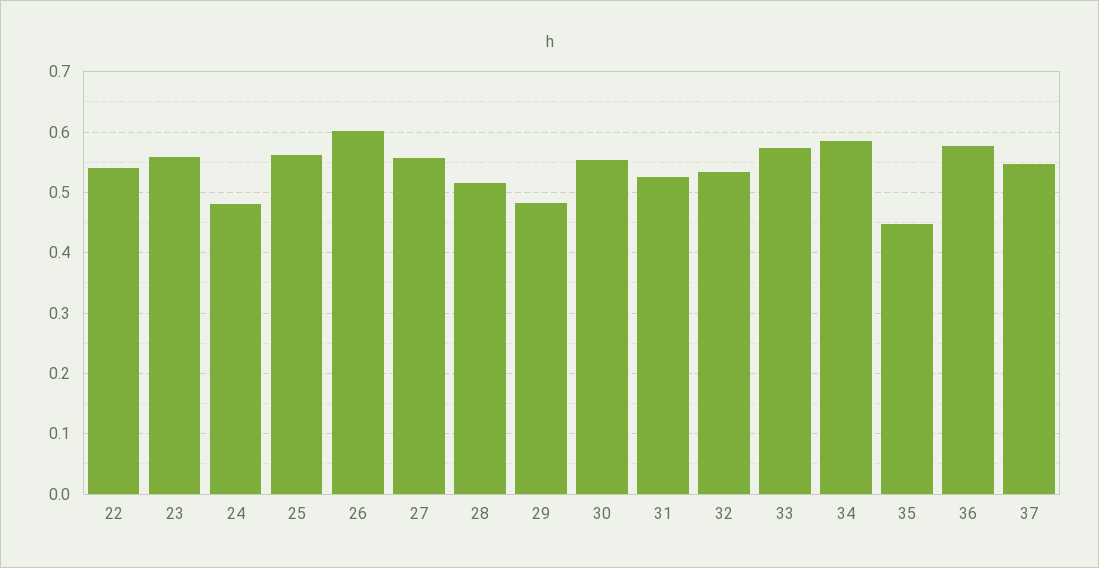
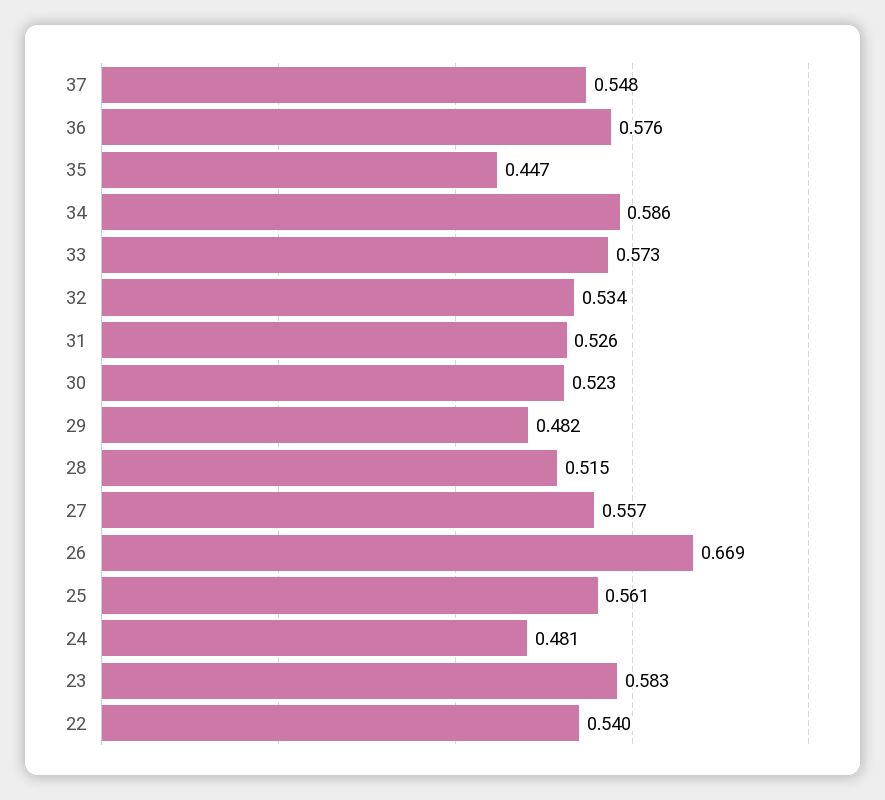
23: 0.56 -> 0.583
26: 0.6 -> 0.669
30: 0.55 -> 0.523

